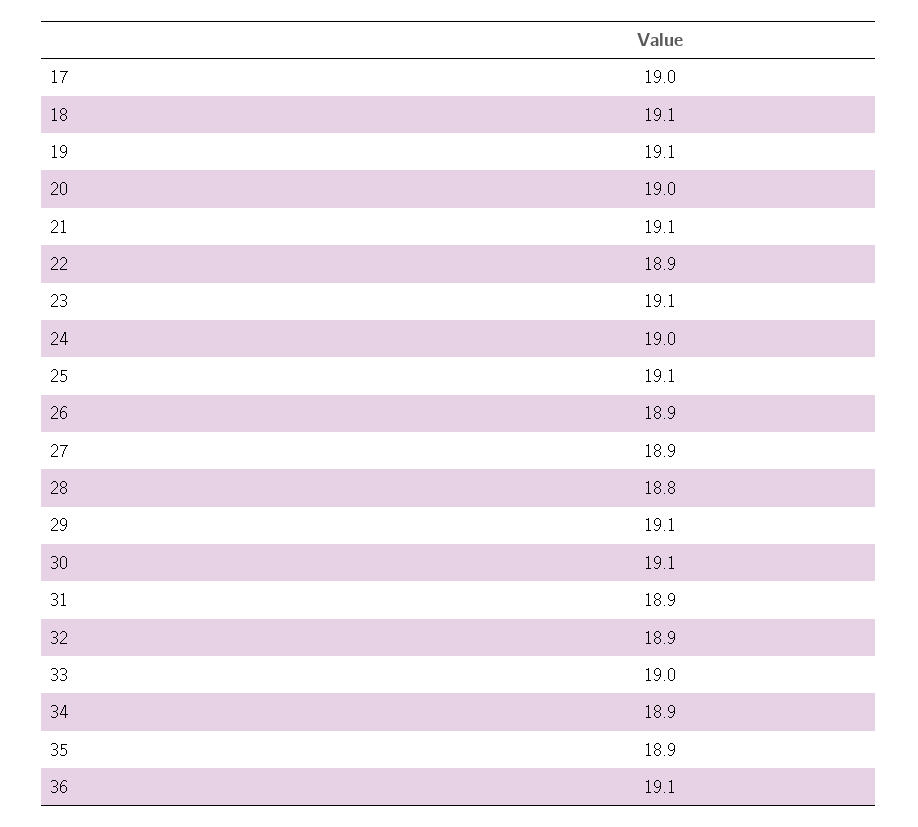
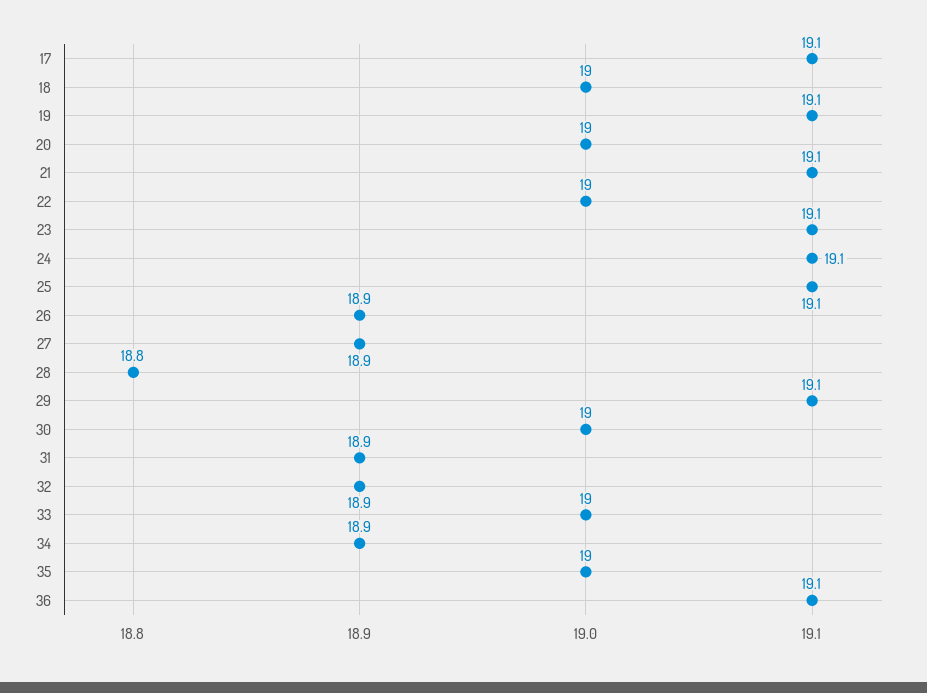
17: 19 -> 19.1
18: 19.1 -> 19
22: 18.9 -> 19
24: 19 -> 19.1
30: 19.1 -> 19
35: 18.9 -> 19

